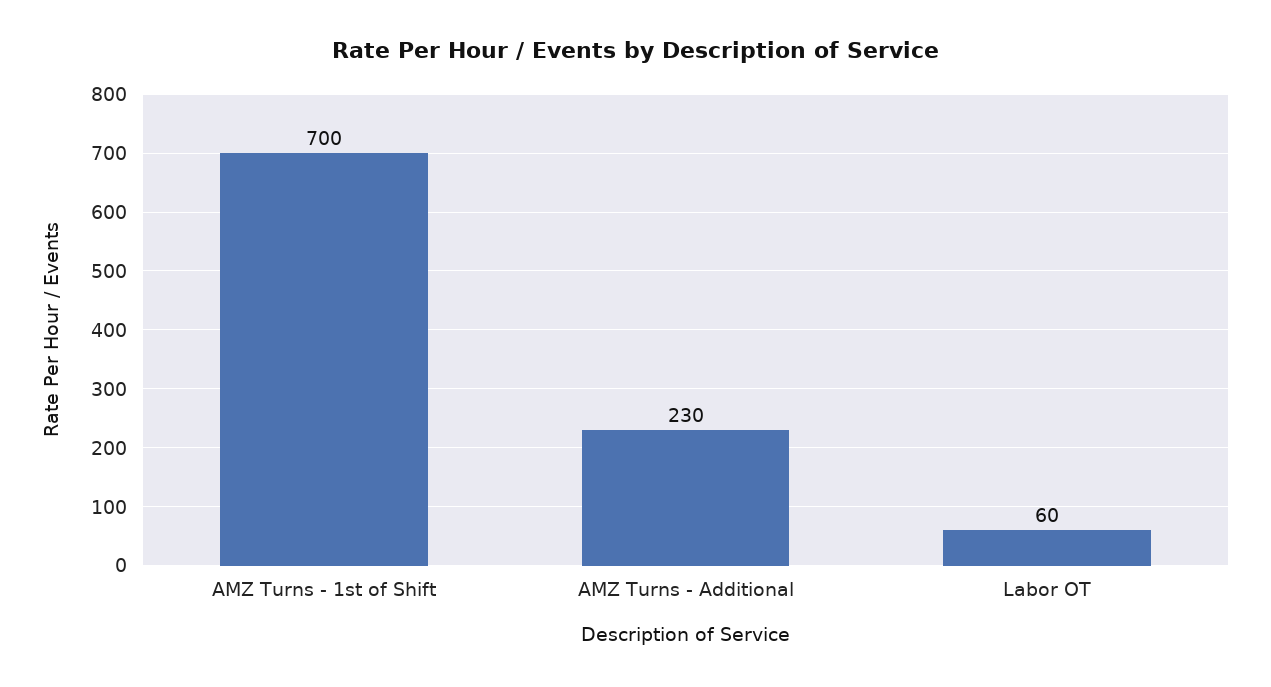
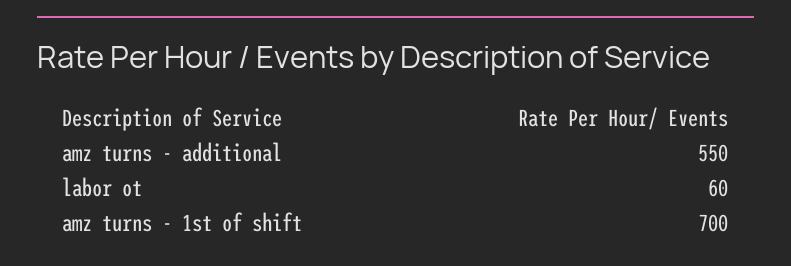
AMZ Turns - Additional: 230 -> 550

